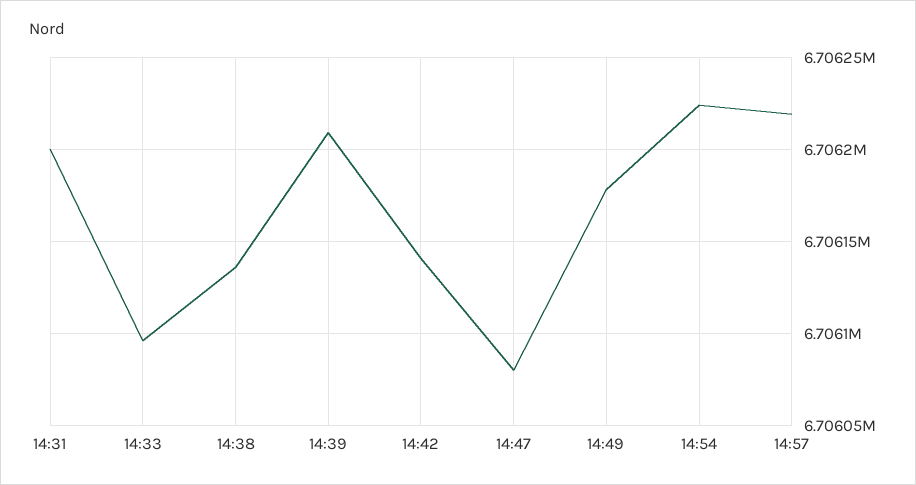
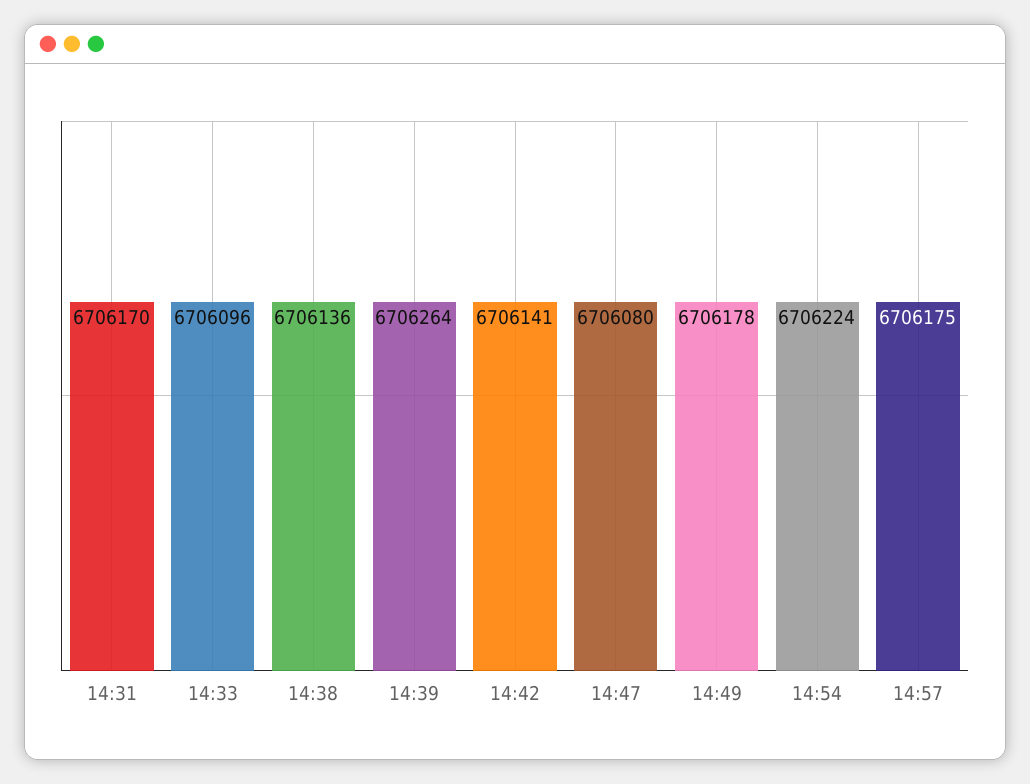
14:31: 6706200 -> 6706170
14:39: 6706210 -> 6706264
14:57: 6706220 -> 6706175

